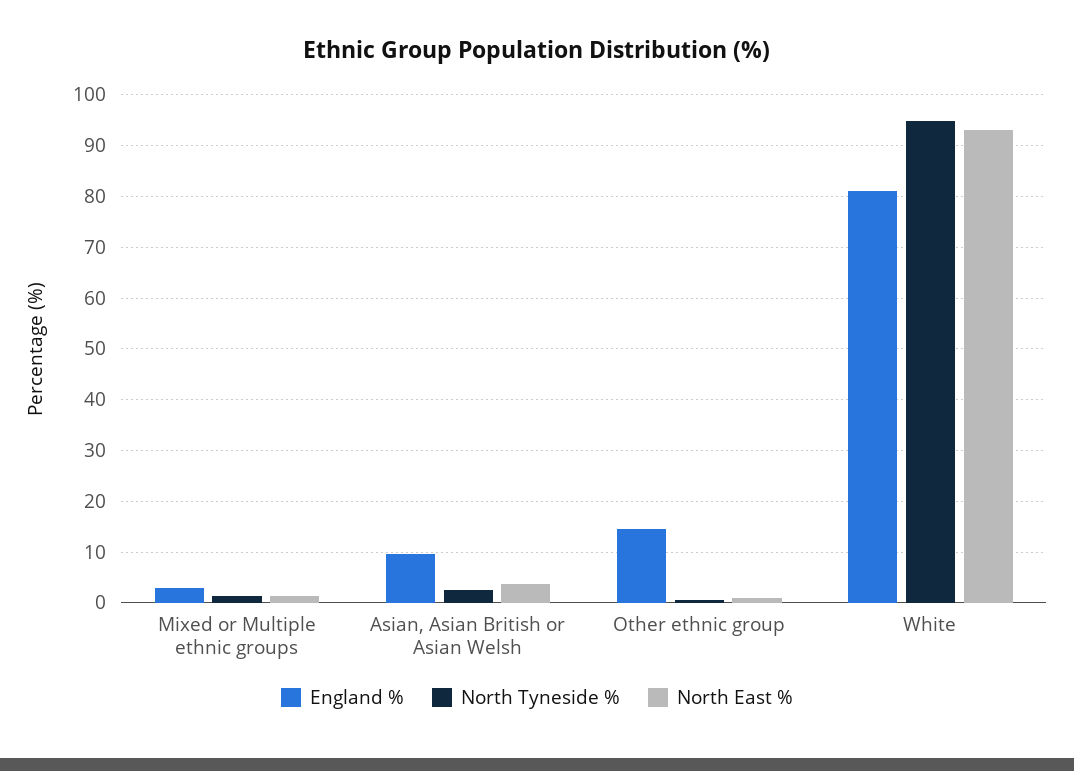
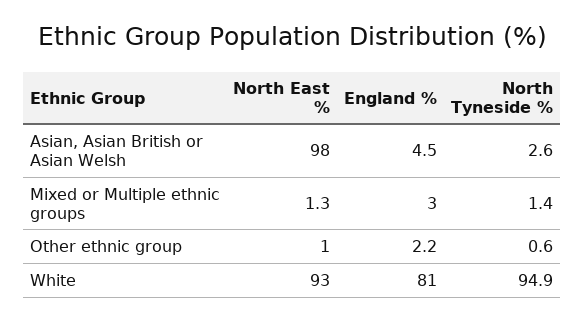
England %, Asian, Asian British or Asian Welsh: 10 -> 4.5
North East %, Asian, Asian British or Asian Welsh: 4 -> 98
England %, Other ethnic group: 14 -> 2.2

